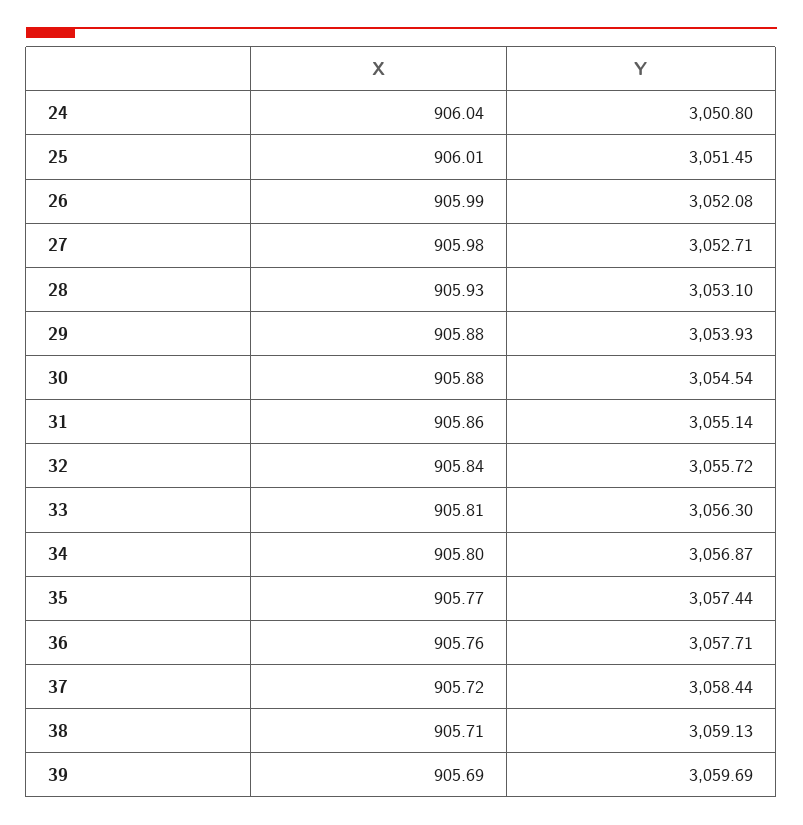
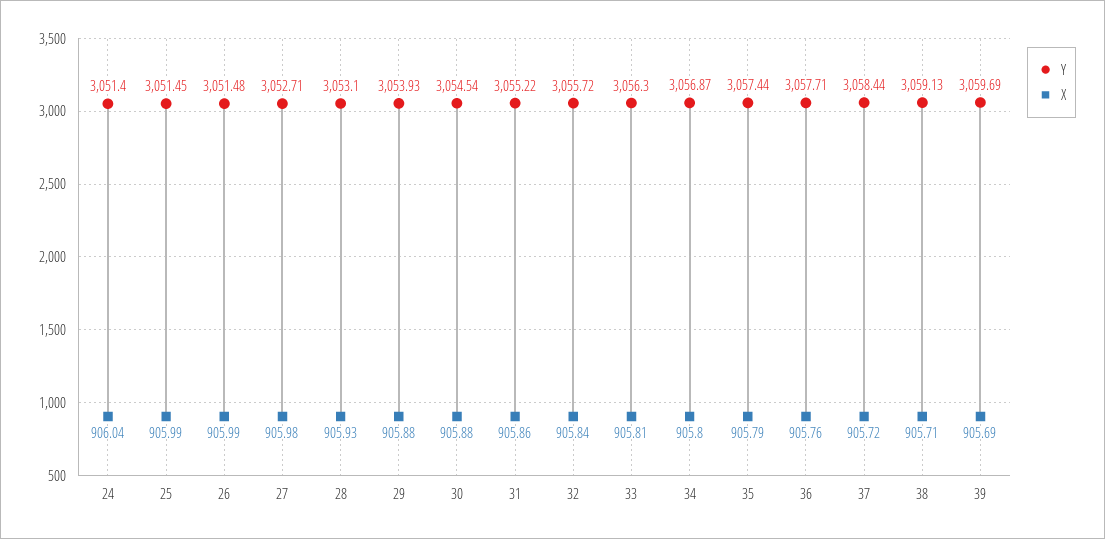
Y, 24: 3050.8 -> 3051.4
X, 25: 906.01 -> 905.99
Y, 26: 3052.08 -> 3051.48
Y, 31: 3055.14 -> 3055.22
X, 35: 905.77 -> 905.79

